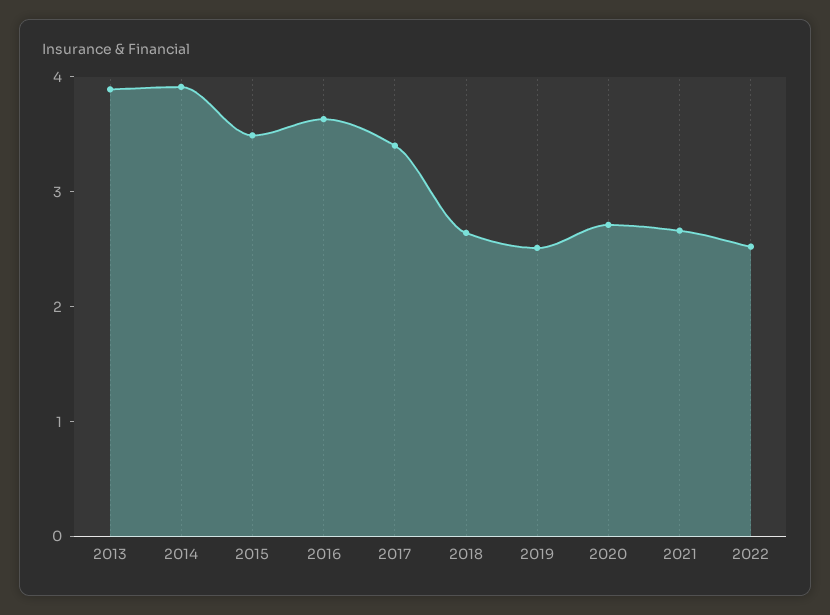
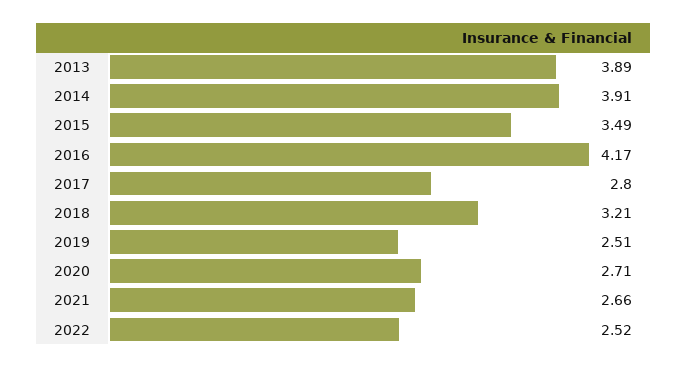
2016: 3.6 -> 4.17
2017: 3.4 -> 2.8
2018: 2.6 -> 3.21

